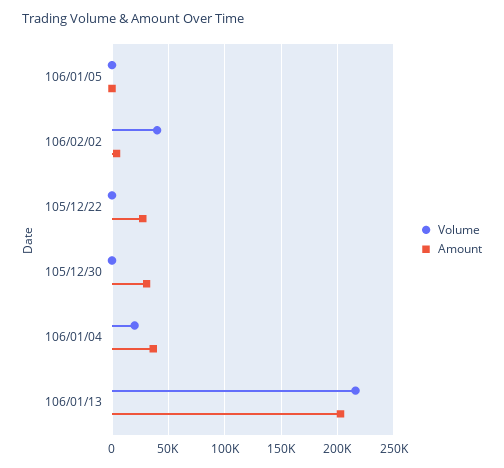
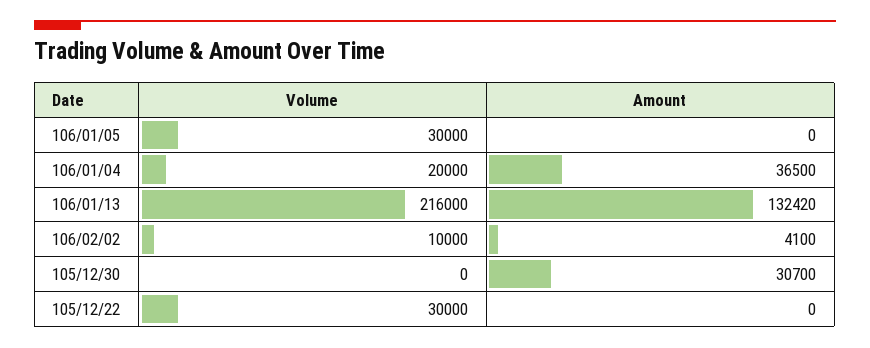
Volume, 106/01/05: 0 -> 30000
Volume, 106/02/02: 40000 -> 10000
Volume, 105/12/22: 0 -> 30000
Amount, 105/12/22: 30000 -> 0
Amount, 106/01/13: 200000 -> 132420

